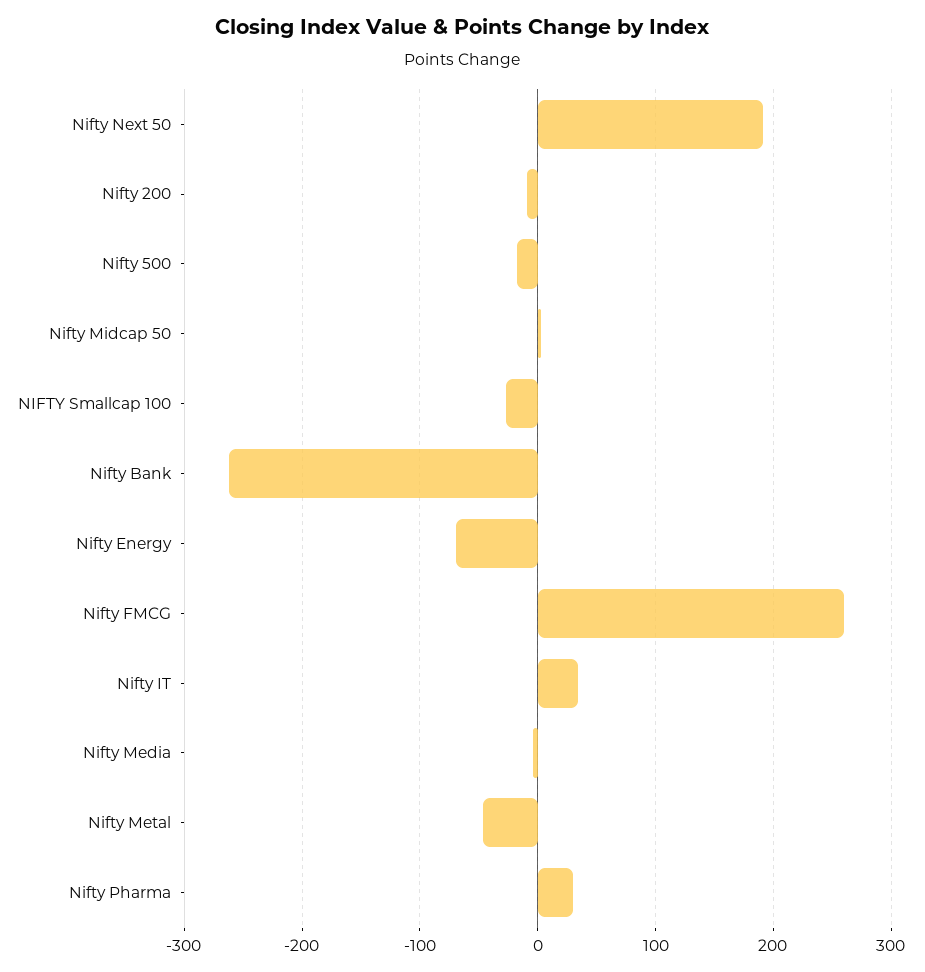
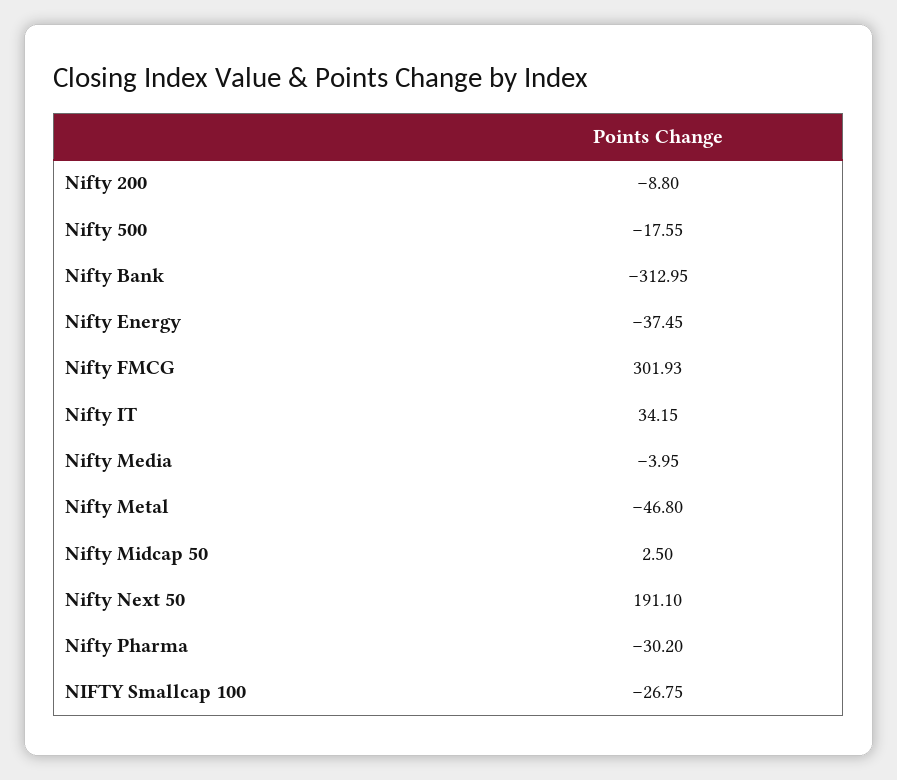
Nifty Bank: -260 -> -312.95
Nifty Energy: -70 -> -37.45
Nifty FMCG: 260 -> 301.93
Nifty Pharma: 30 -> -30.2

